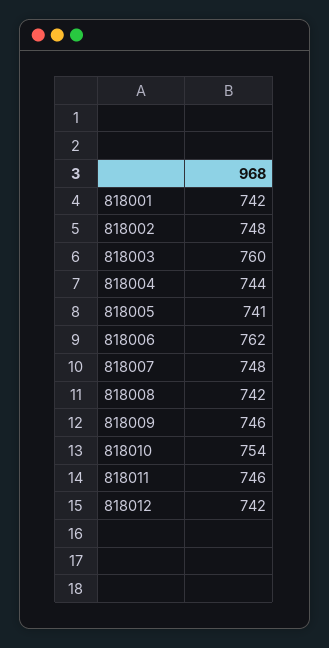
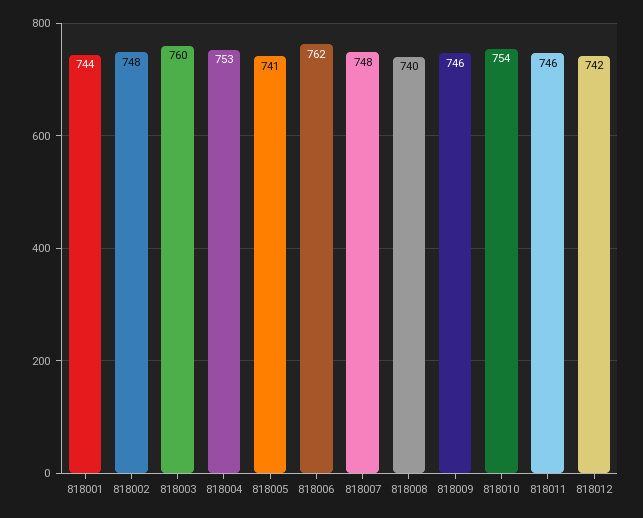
818001: 742 -> 744
818004: 744 -> 753
818008: 742 -> 740

